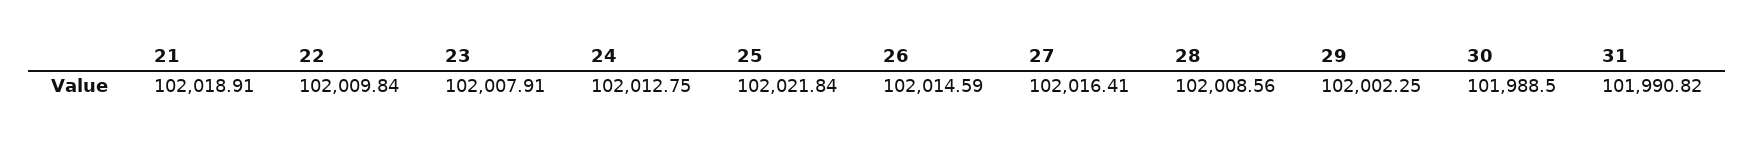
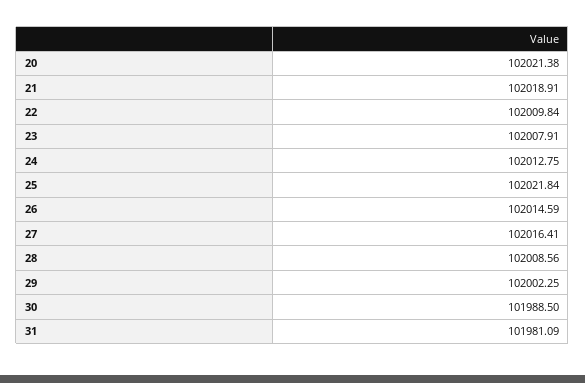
31: 101990.82 -> 101981.09
20: none -> 102021.38

